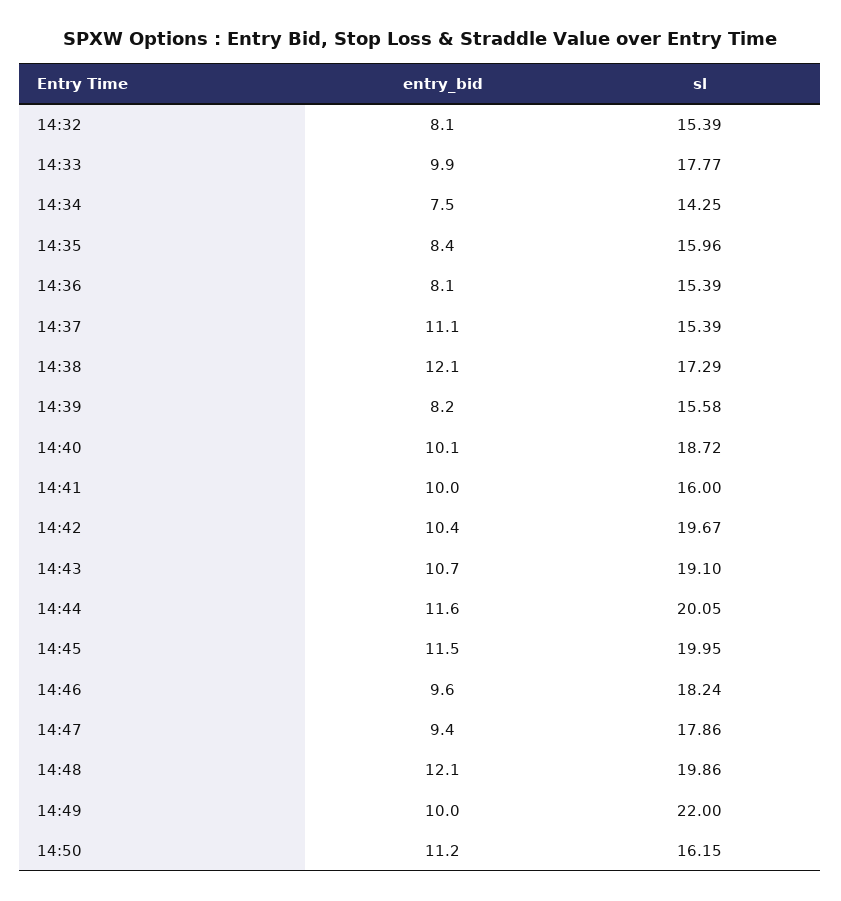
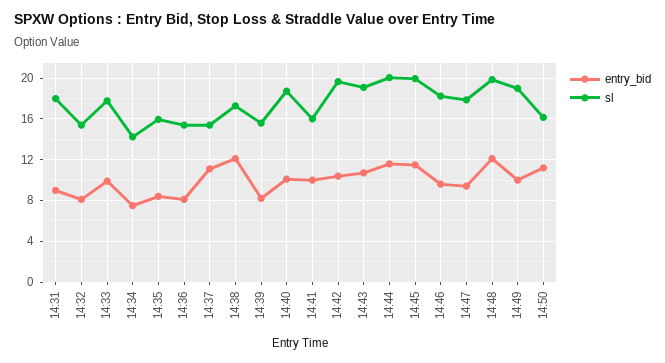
sl, 14:49: 22 -> 19
entry_bid, 14:31: none -> 9
sl, 14:31: none -> 18

